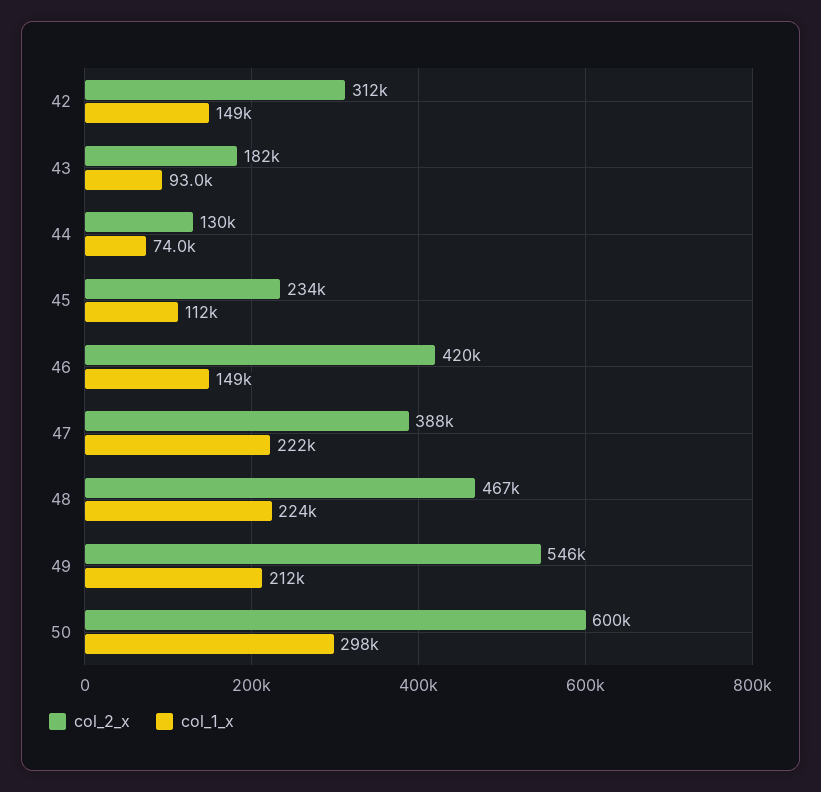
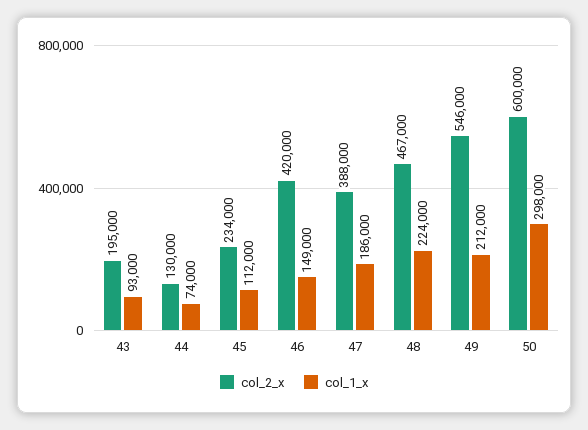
col_2_x, 42: 312000 -> none
col_1_x, 42: 149000 -> none
col_2_x, 43: 182000 -> 195000
col_1_x, 47: 222000 -> 186000

